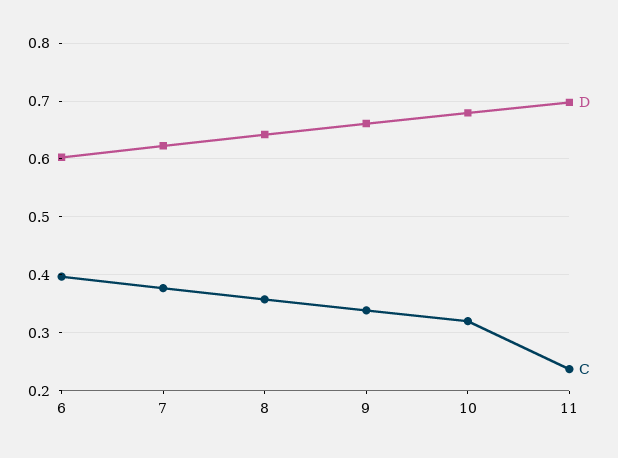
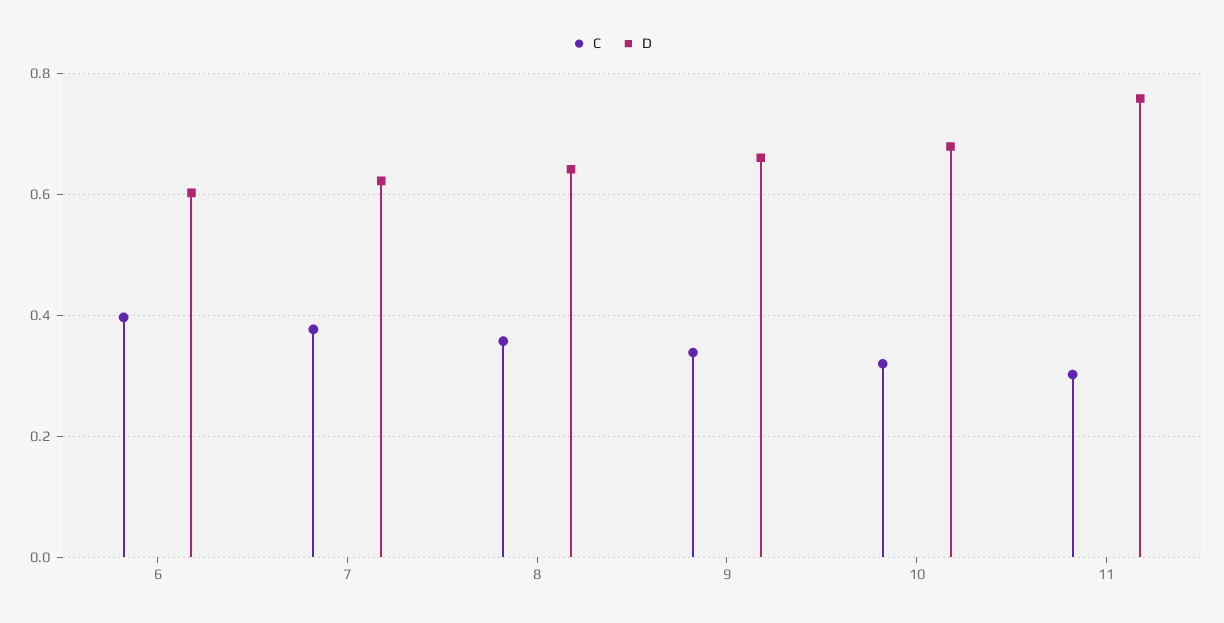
D, 11: 0.7 -> 0.76
C, 11: 0.24 -> 0.3

